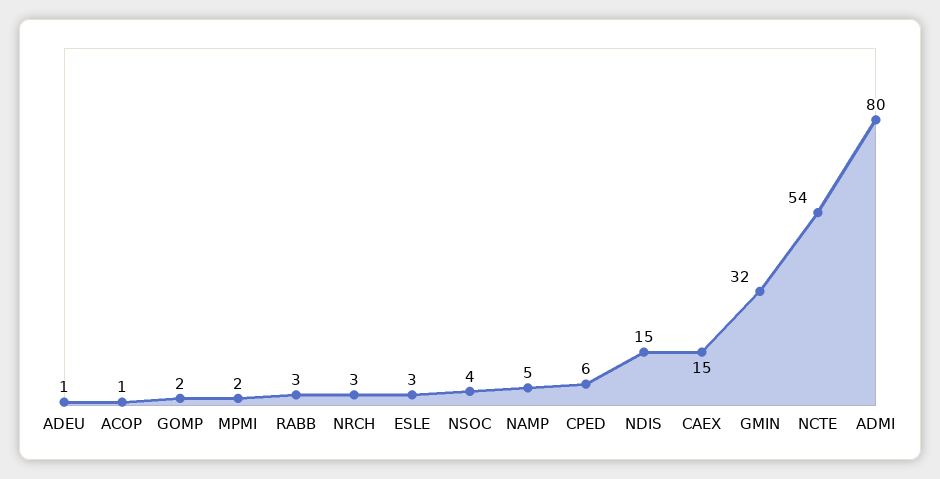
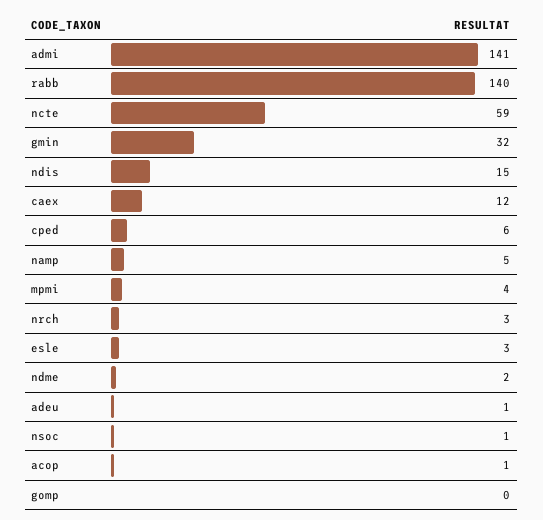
GOMP: 2 -> 0
MPMI: 2 -> 4
RABB: 3 -> 140
NSOC: 4 -> 1
CAEX: 15 -> 12
NCTE: 54 -> 59
ADMI: 80 -> 141
ndme: none -> 2

